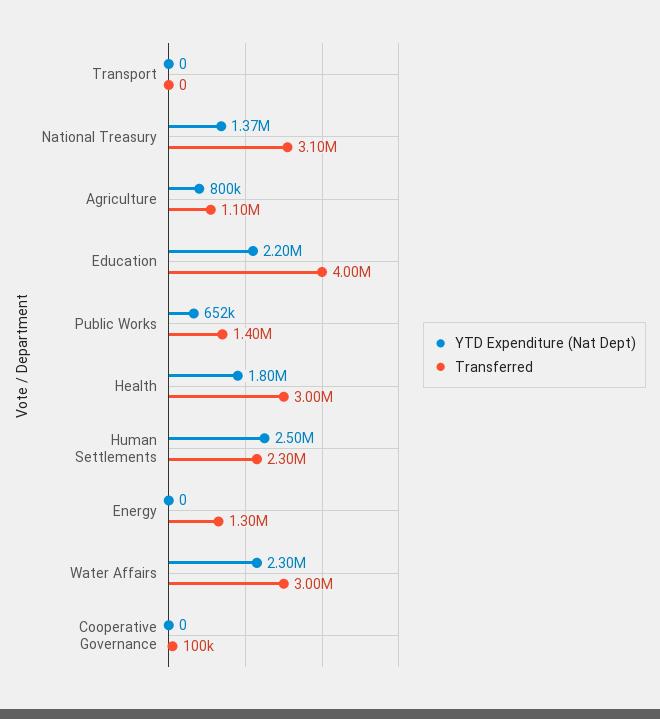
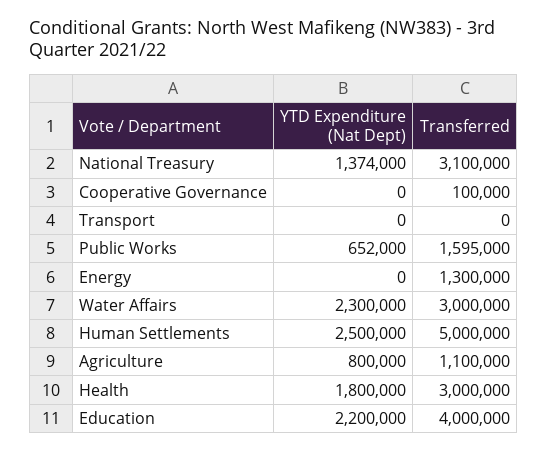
Transferred, Public Works: 1400000 -> 1595000
Transferred, Human Settlements: 2300000 -> 5000000

